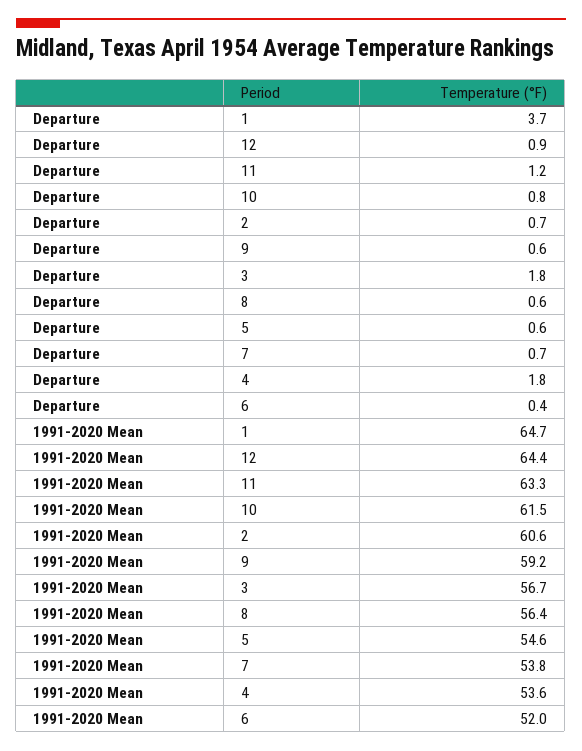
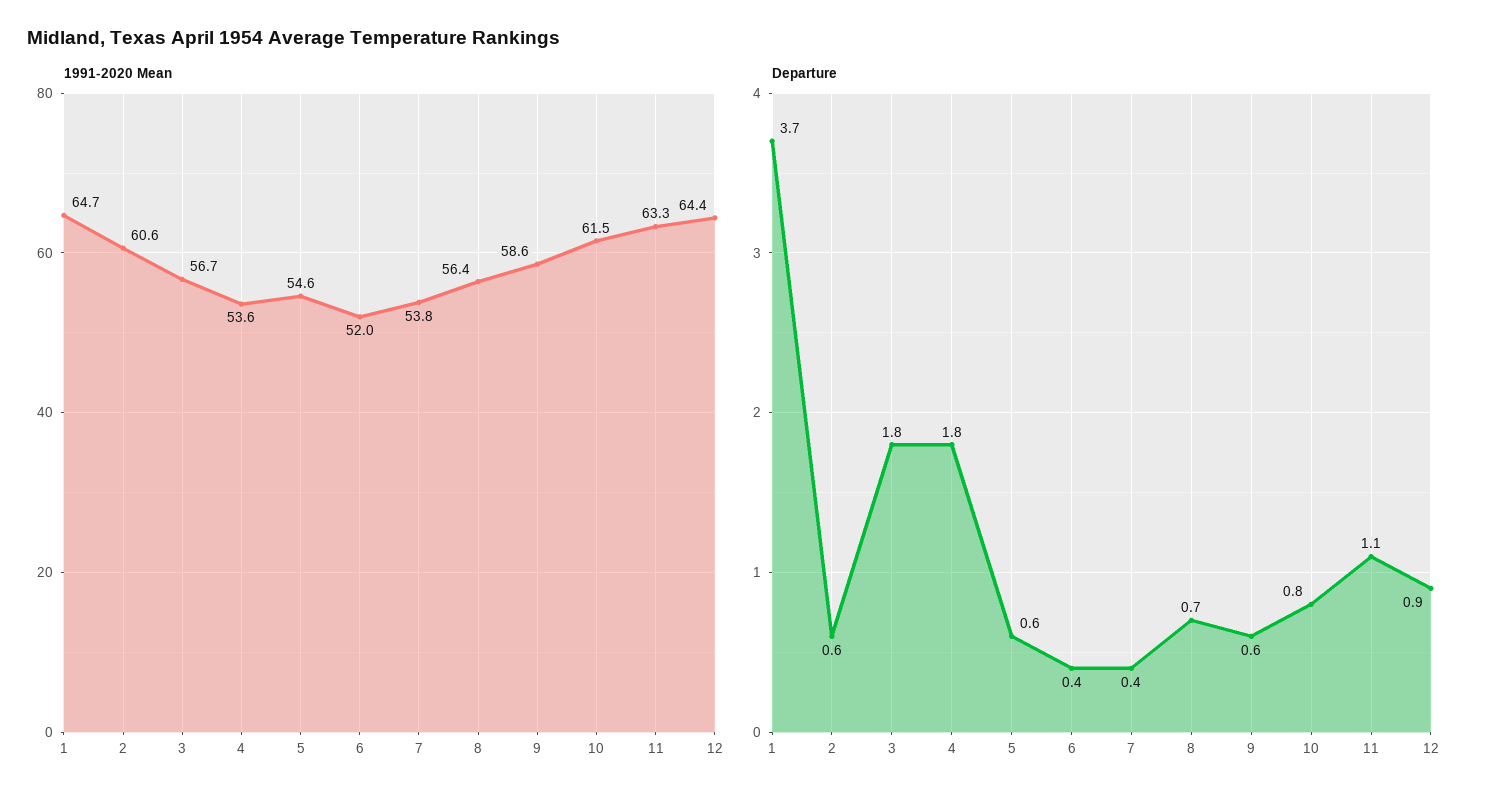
Departure, 11: 1.2 -> 1.1
Departure, 2: 0.7 -> 0.6
Departure, 8: 0.6 -> 0.7
Departure, 7: 0.7 -> 0.4
1991-2020 Mean, 9: 59.2 -> 58.6

